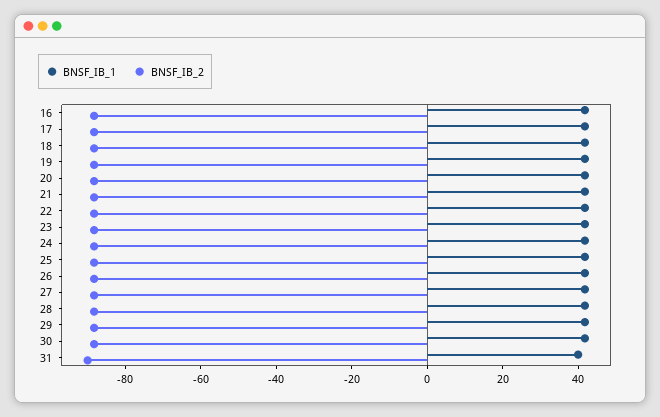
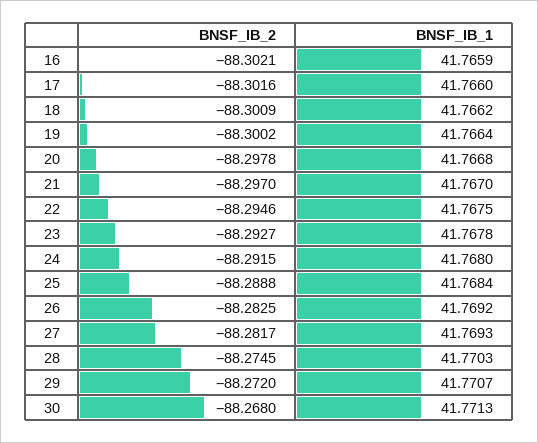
BNSF_IB_1, 31: 40 -> none
BNSF_IB_2, 31: -90 -> none

